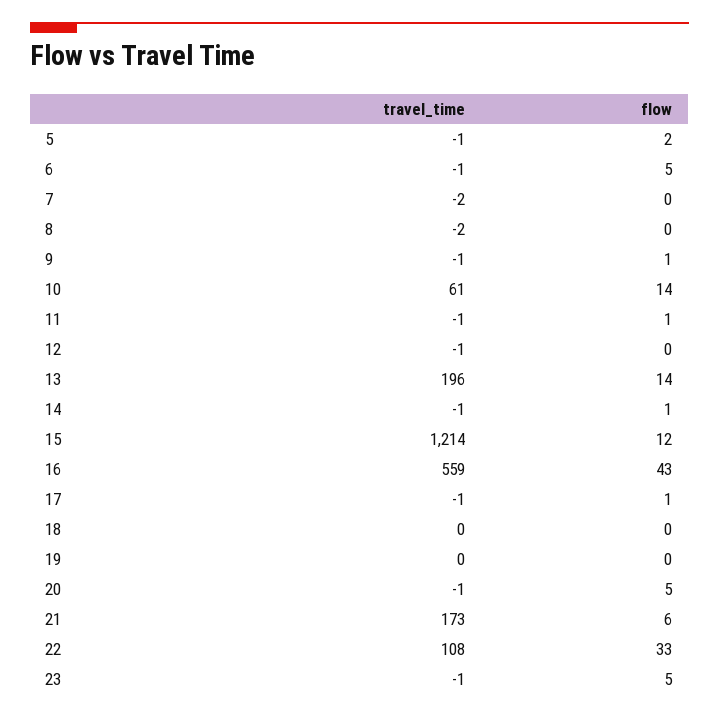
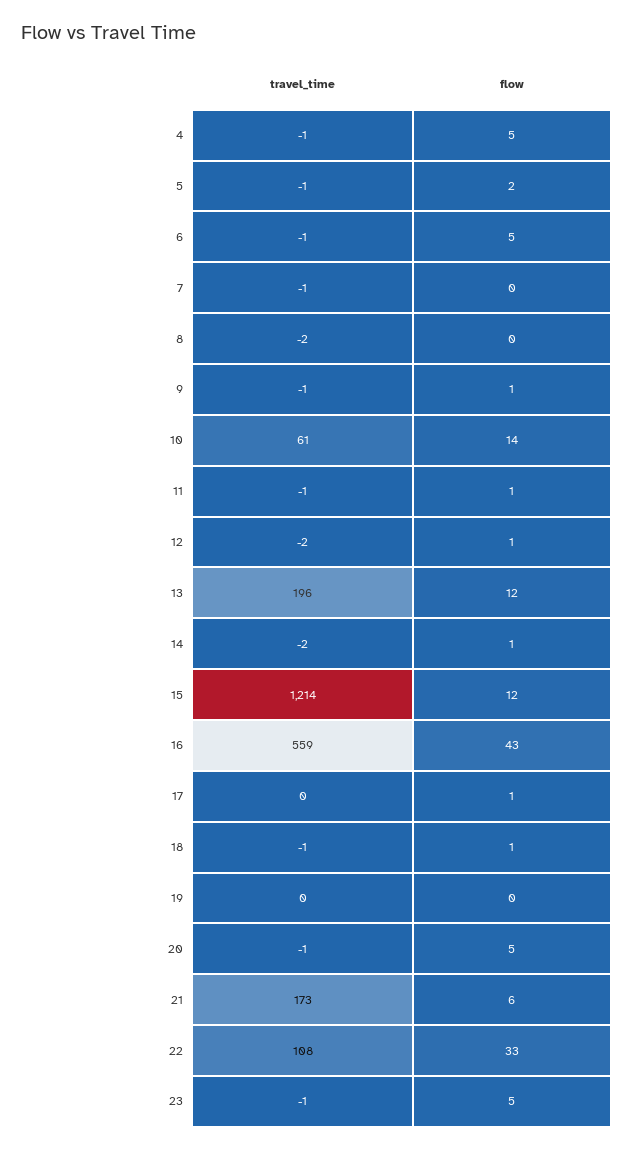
travel_time, 7: -2 -> -1
travel_time, 12: -1 -> -2
flow, 12: 0 -> 1
flow, 13: 14 -> 12
travel_time, 14: -1 -> -2
travel_time, 17: -1 -> 0
travel_time, 18: 0 -> -1
flow, 18: 0 -> 1
travel_time, 4: none -> -1
flow, 4: none -> 5

